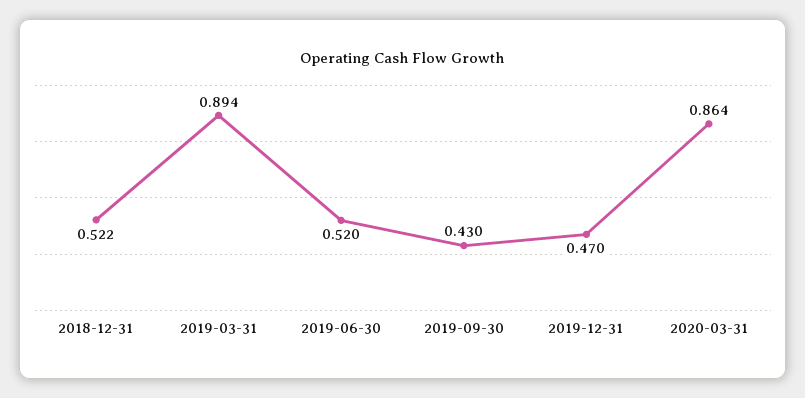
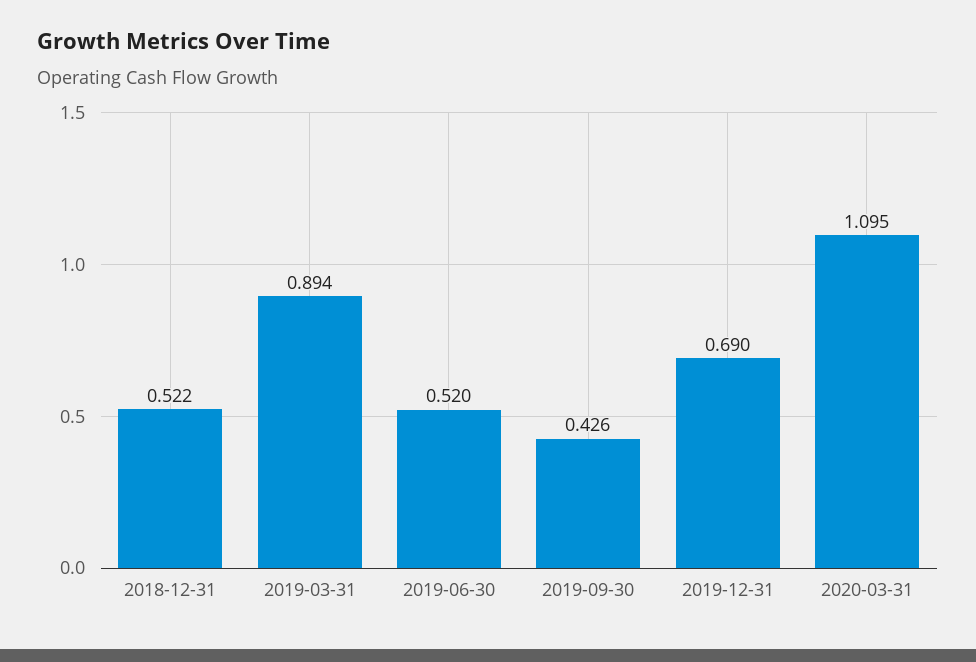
2019-09-30: 0.43 -> 0.426
2019-12-31: 0.47 -> 0.69
2020-03-31: 0.864 -> 1.095

